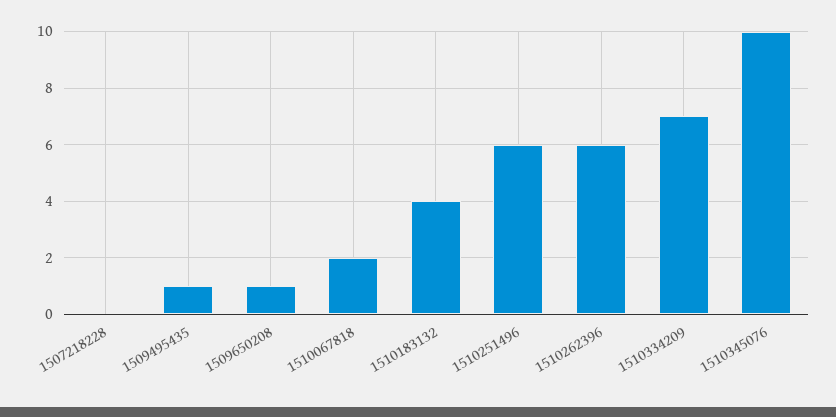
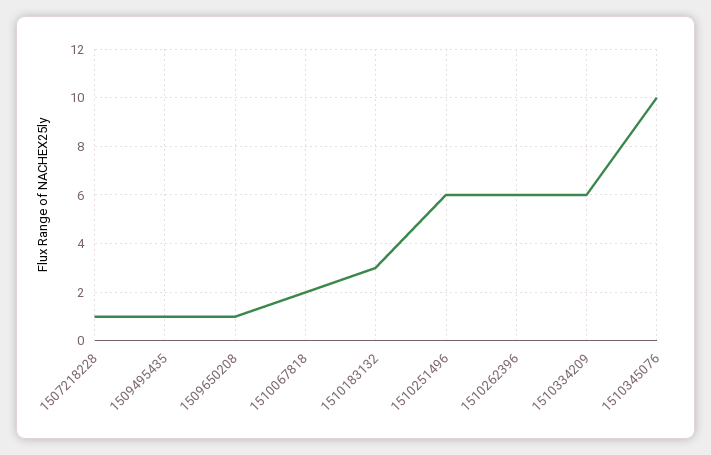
1507218228: 0 -> 1
1510183132: 4 -> 3
1510334209: 7 -> 6

